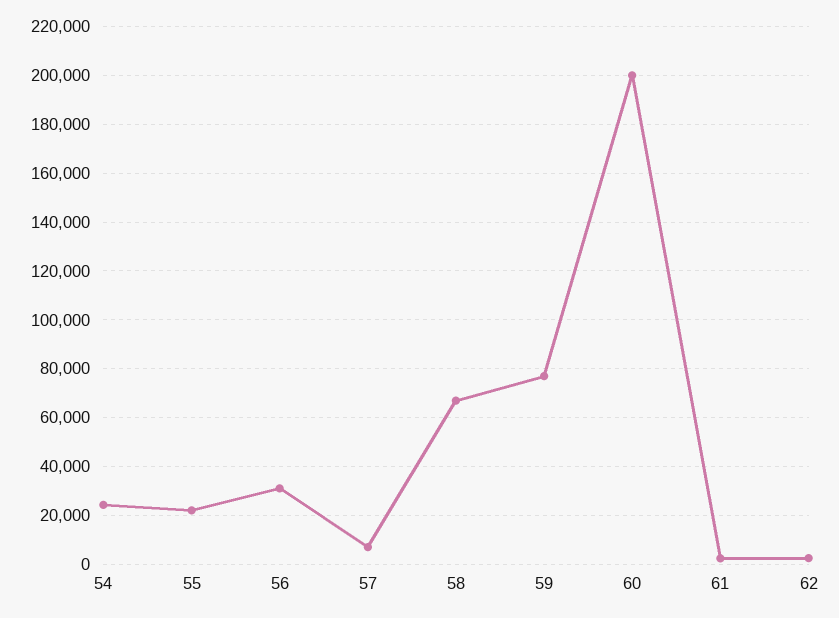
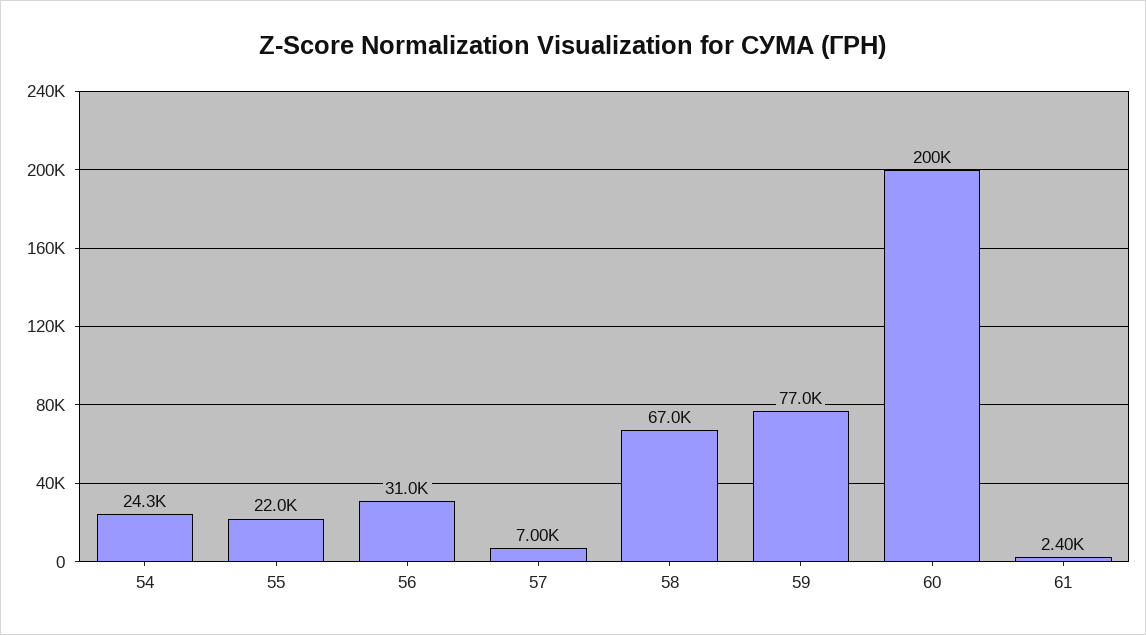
62: 2500 -> none

